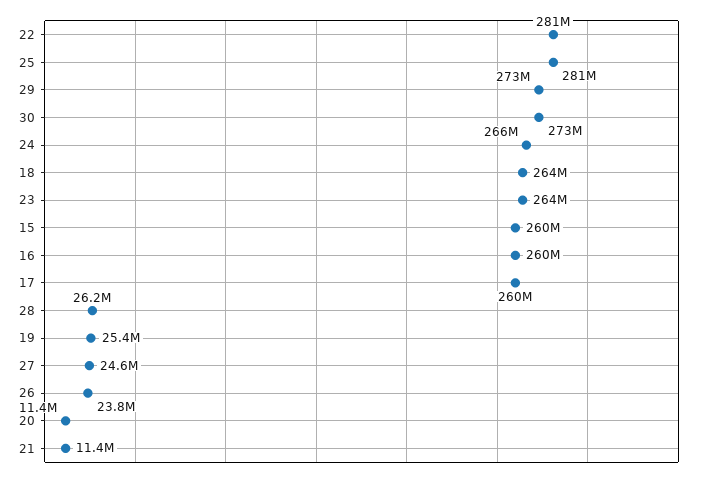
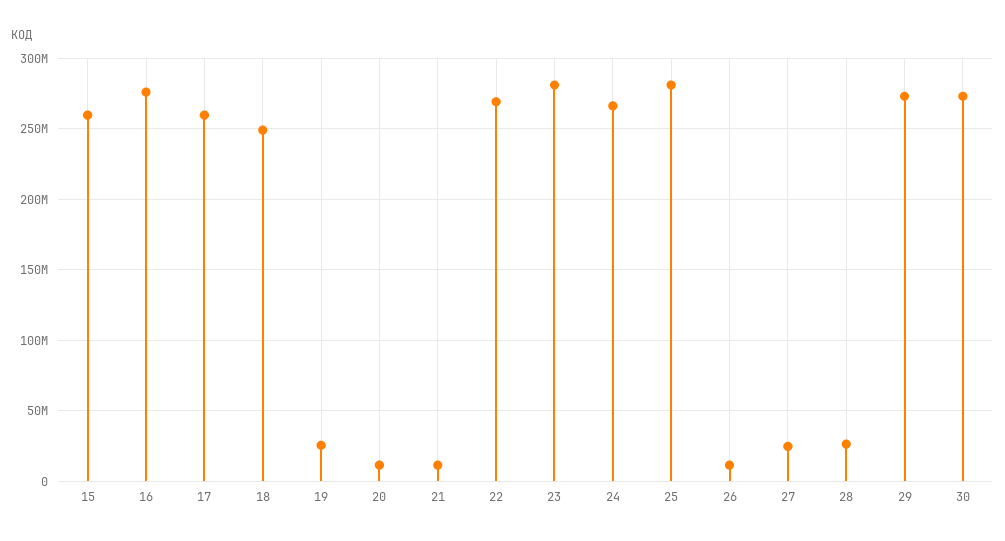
22: 281000000 -> 270000000
18: 264000000 -> 250000000
23: 264000000 -> 280000000
16: 260000000 -> 275000000
26: 23800000 -> 10000000

